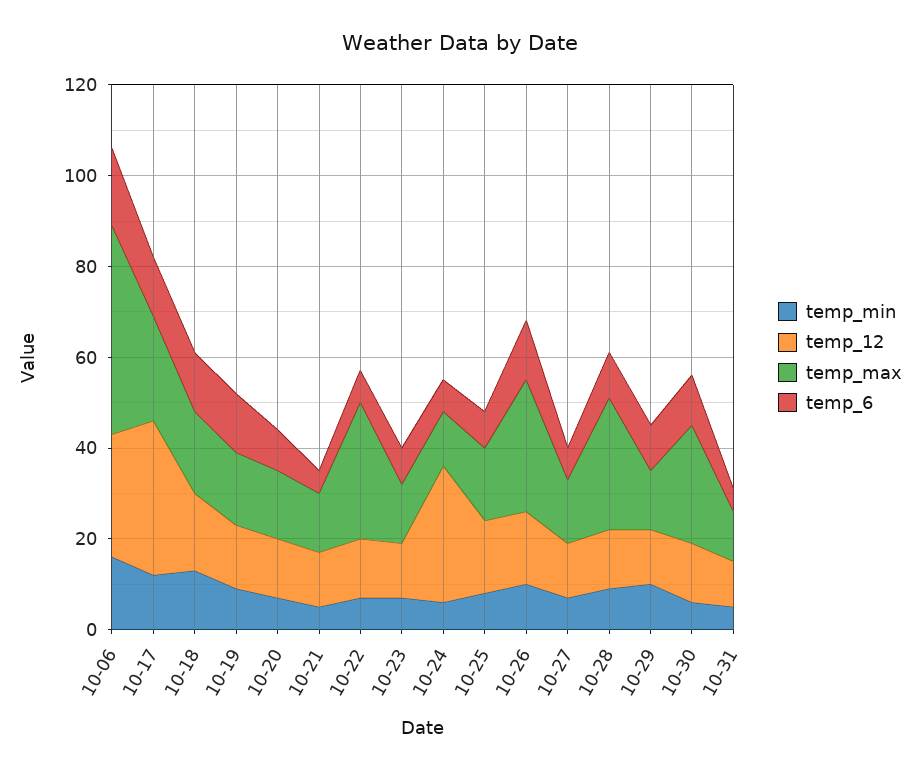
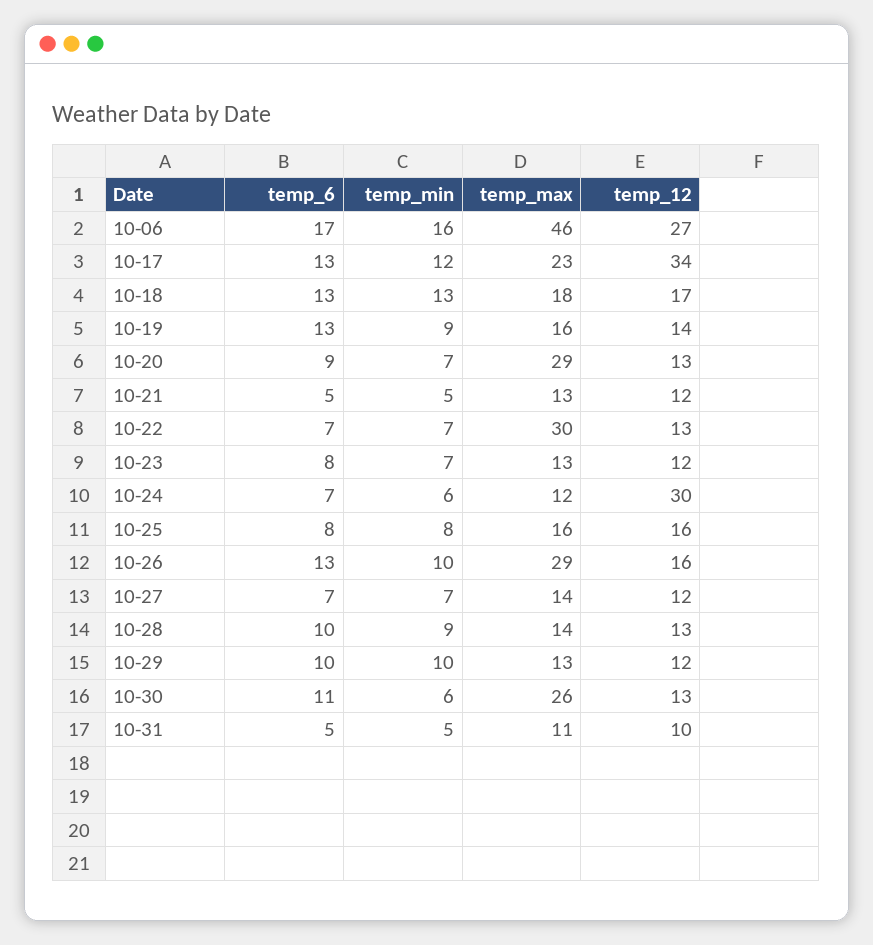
temp_max, 10-20: 15 -> 29
temp_max, 10-28: 30 -> 14

